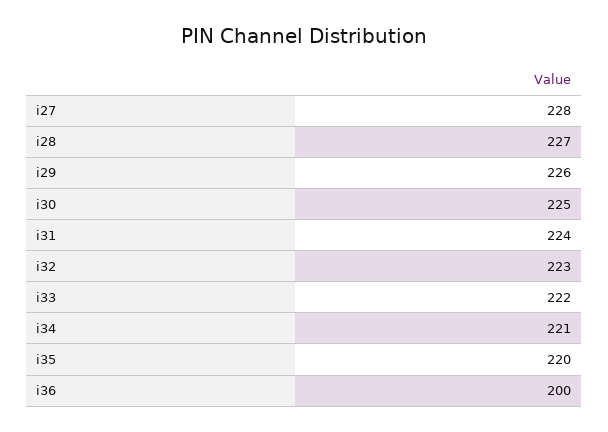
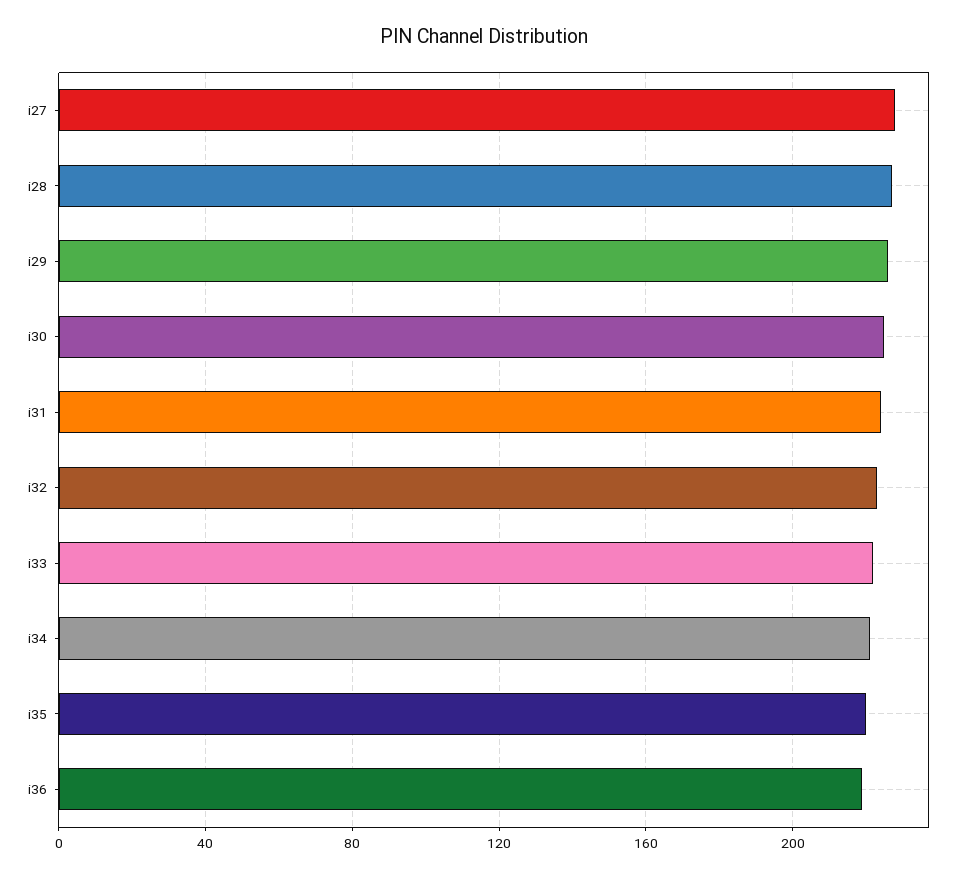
i36: 200 -> 220

